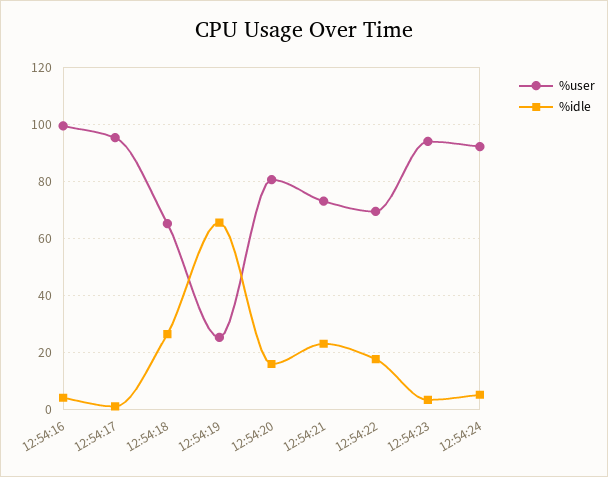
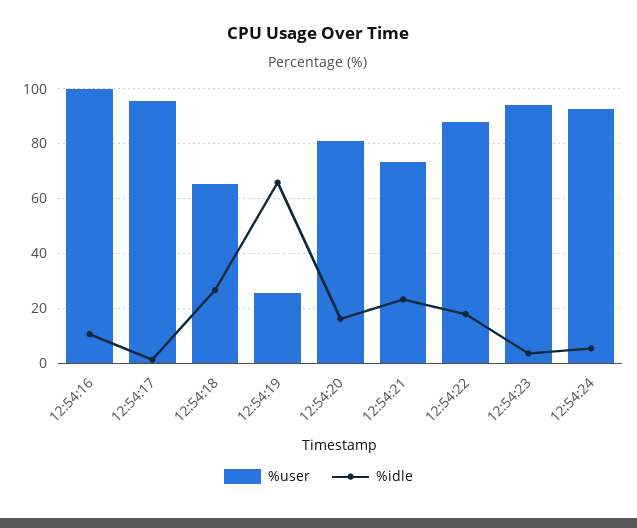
%idle, 12:54:16: 5 -> 10
%user, 12:54:22: 70 -> 87.5

